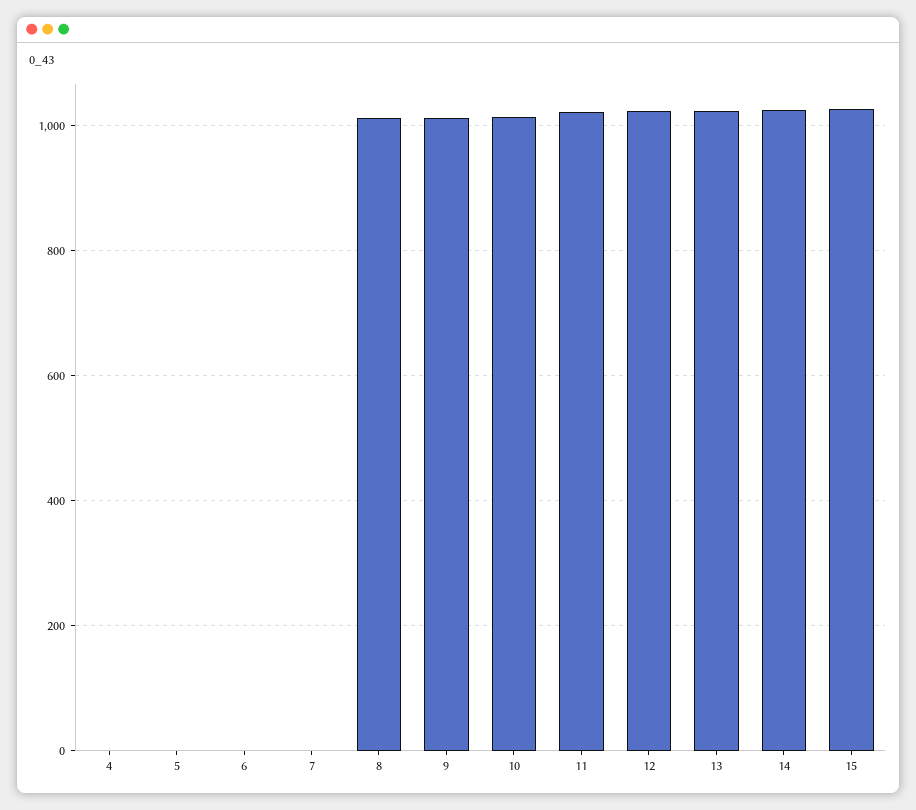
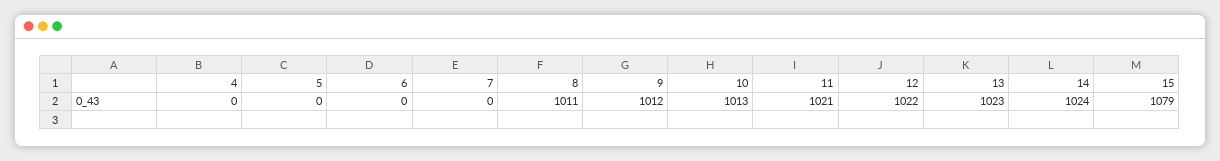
15: 1020 -> 1079

